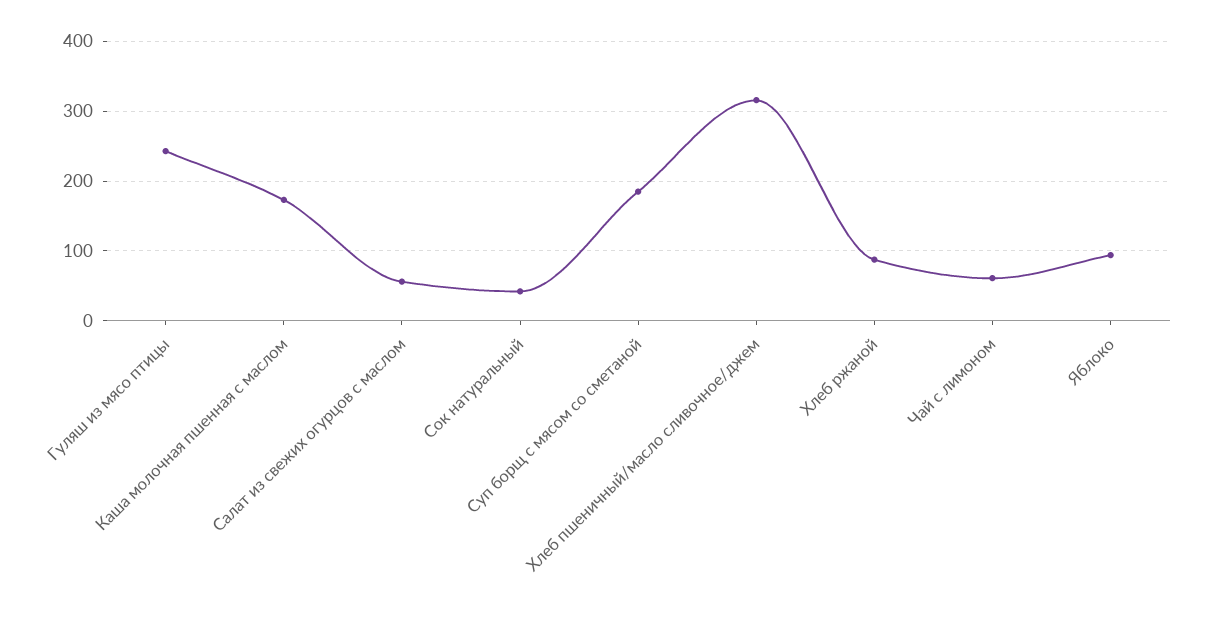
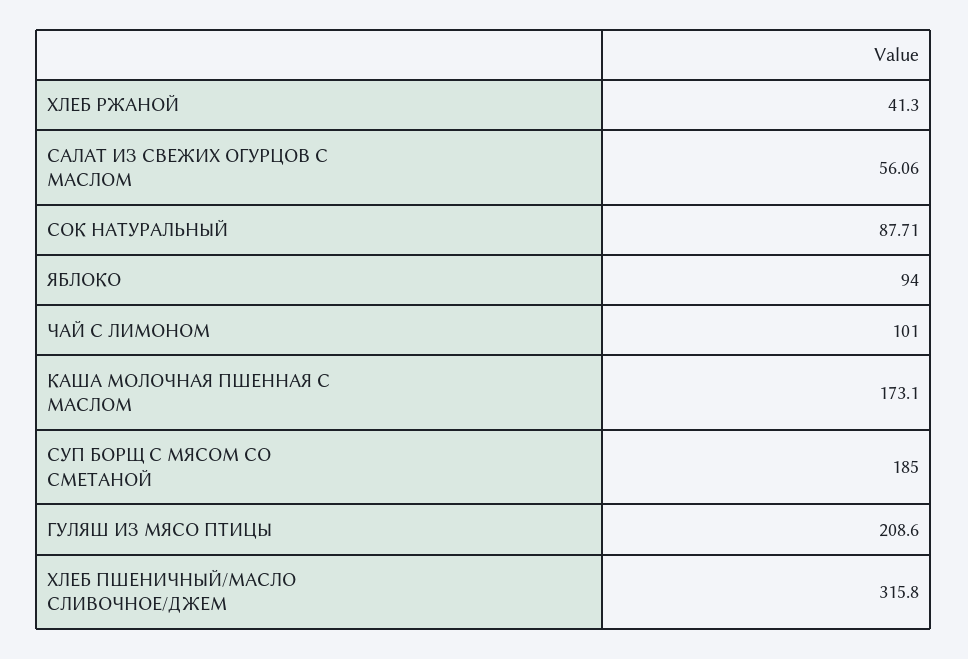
Гуляш из мясо птицы: 240 -> 208.6
Сок натуральный: 40 -> 87.71
Хлеб ржаной: 90 -> 41.3
Чай с лимоном: 60 -> 101

